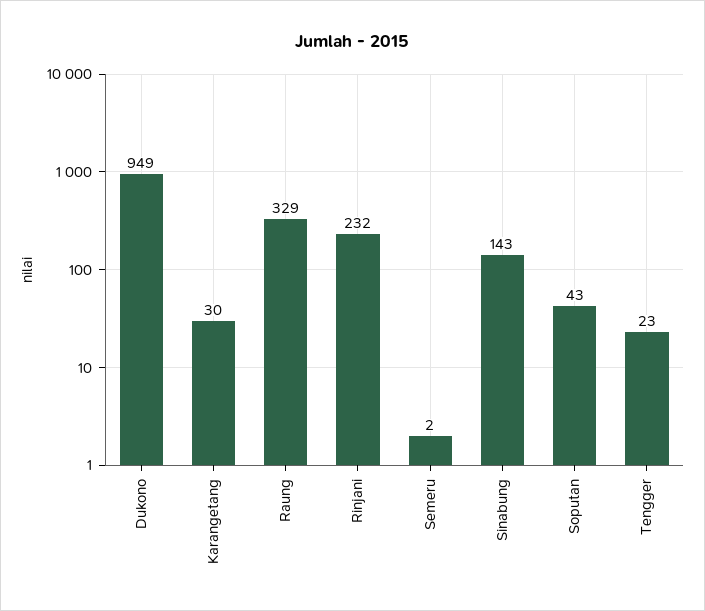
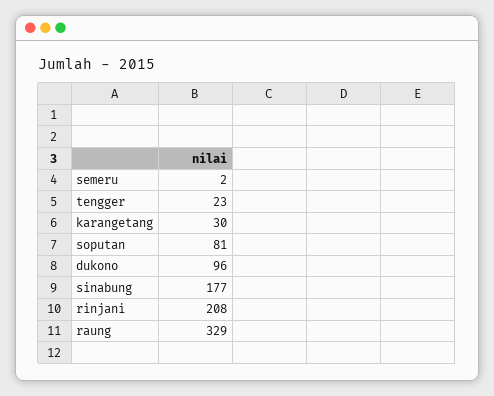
Dukono: 949 -> 96
Rinjani: 232 -> 208
Sinabung: 143 -> 177
Soputan: 43 -> 81

